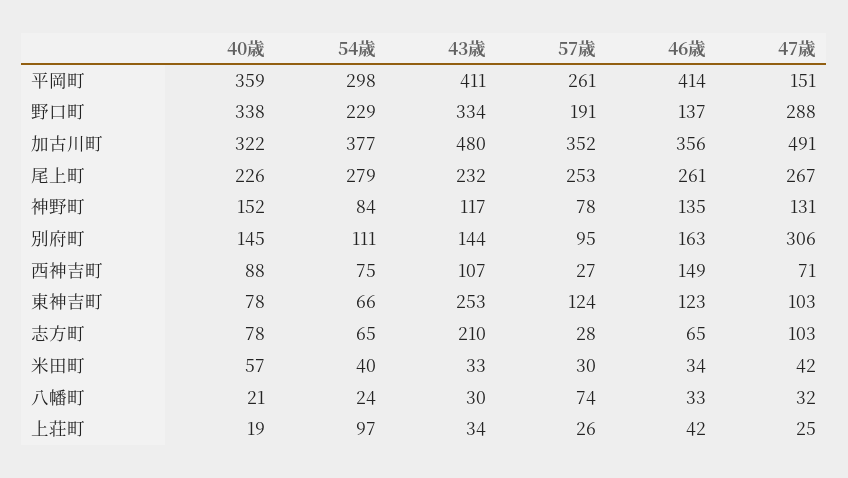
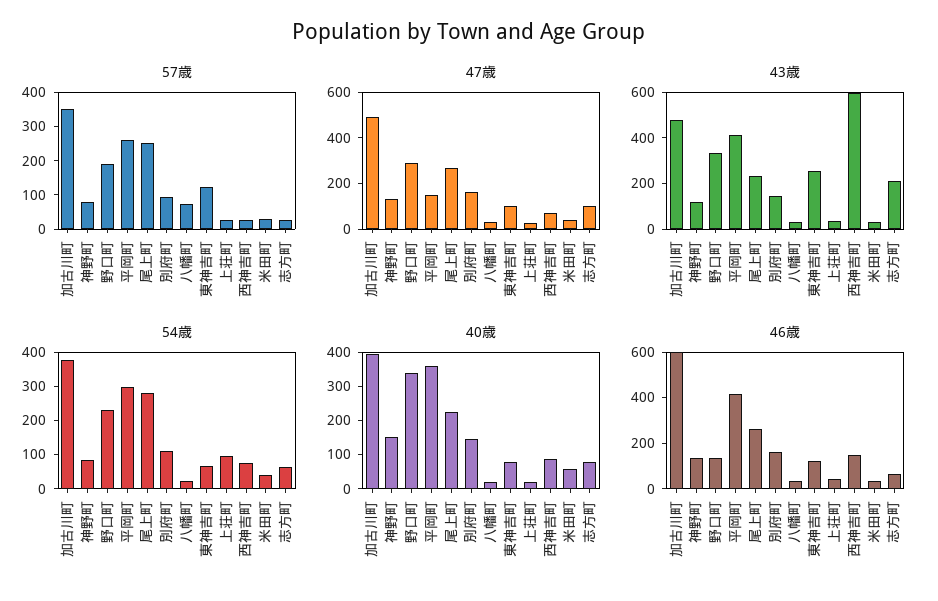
40歳, 加古川町: 322 -> 400
46歳, 加古川町: 356 -> 600
47歳, 別府町: 306 -> 150
43歳, 西神吉町: 107 -> 600

